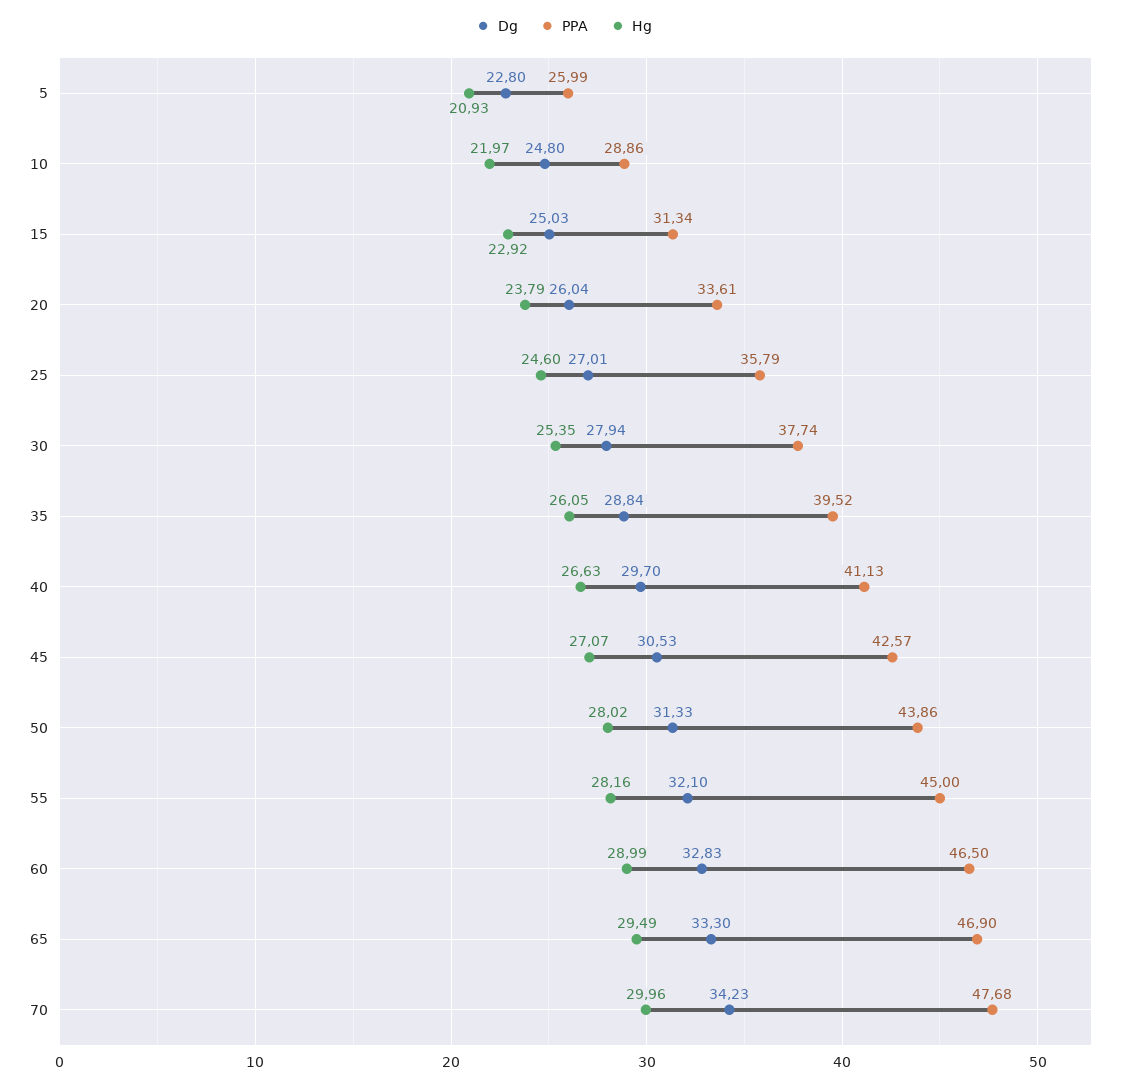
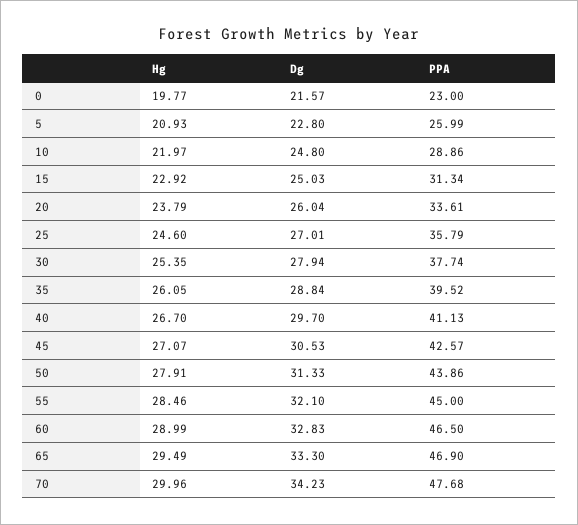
Hg, 40: 26.63 -> 26.7
Hg, 50: 28.02 -> 27.91
Hg, 55: 28.16 -> 28.46
Hg, 0: none -> 19.77
Dg, 0: none -> 21.57
PPA, 0: none -> 23

